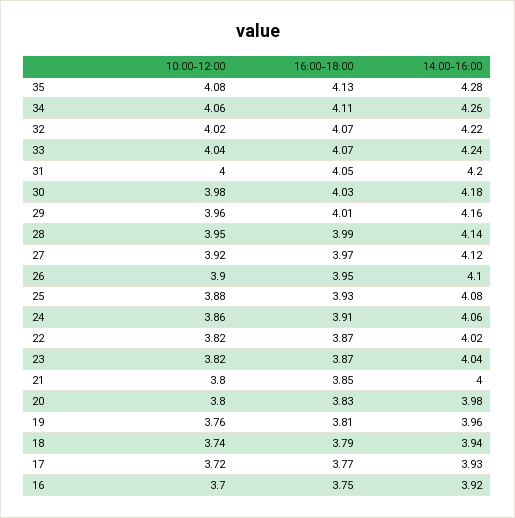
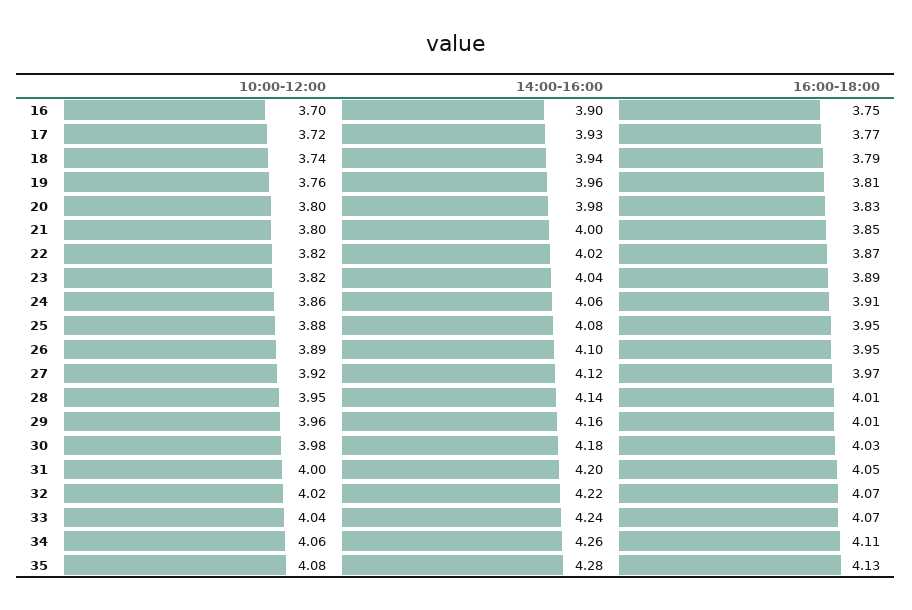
16:00-18:00, 28: 3.99 -> 4.01
10:00-12:00, 26: 3.9 -> 3.89
16:00-18:00, 25: 3.93 -> 3.95
16:00-18:00, 23: 3.87 -> 3.89
14:00-16:00, 16: 3.92 -> 3.9

